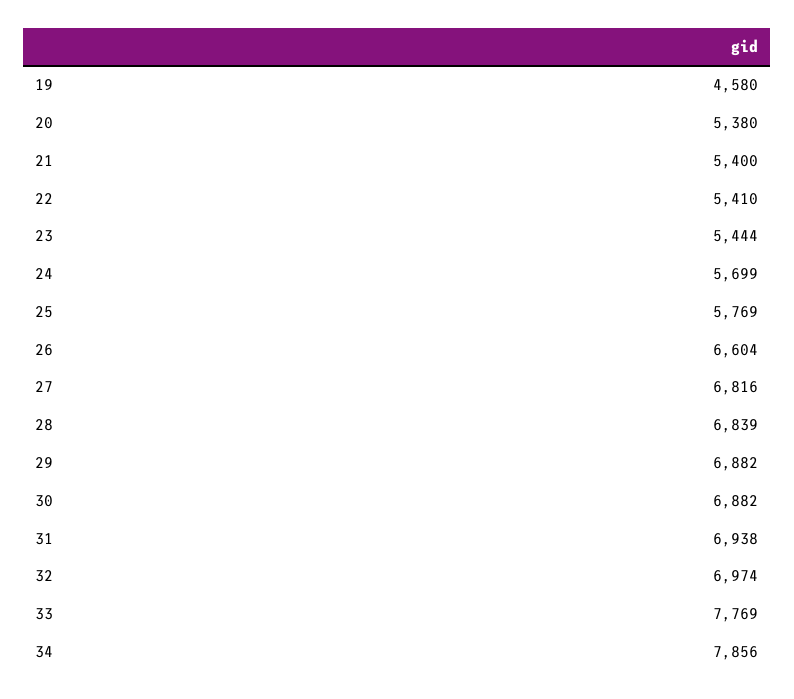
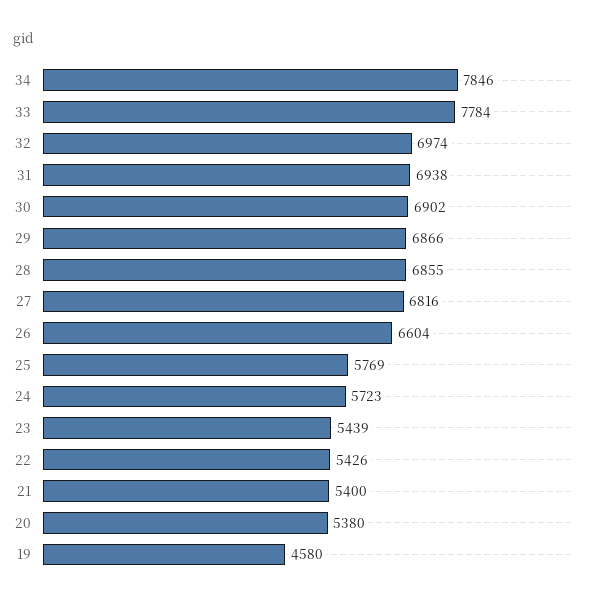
22: 5410 -> 5426
23: 5444 -> 5439
24: 5699 -> 5723
28: 6839 -> 6855
29: 6882 -> 6866
30: 6882 -> 6902
33: 7769 -> 7784
34: 7856 -> 7846

